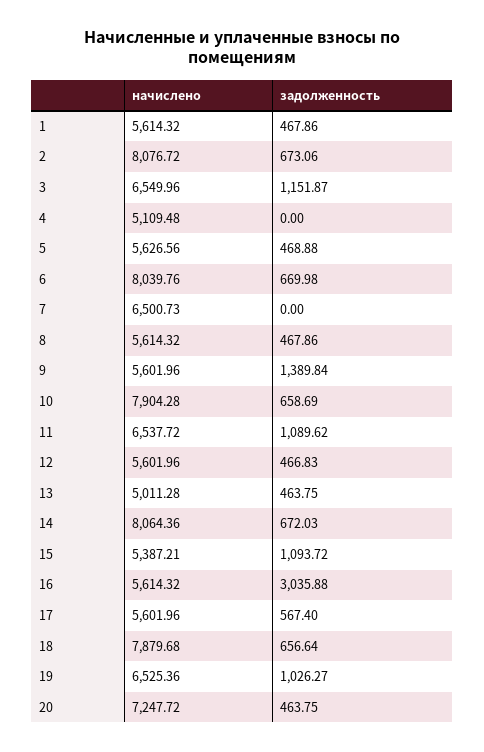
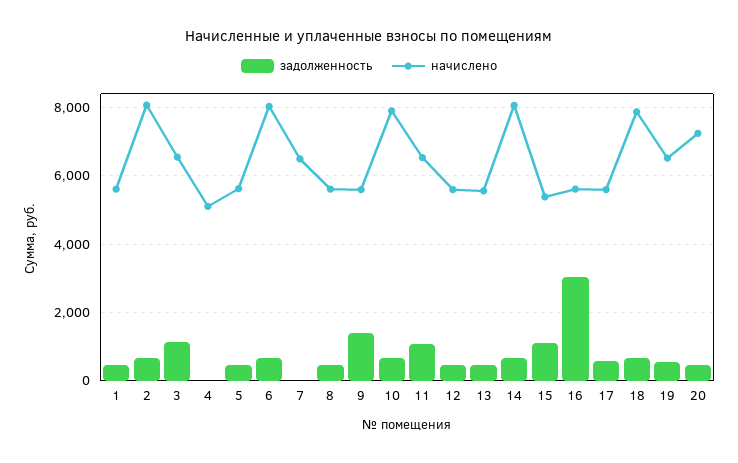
начислено, 13: 5011.28 -> 5600
задолженность, 19: 1026.27 -> 600

